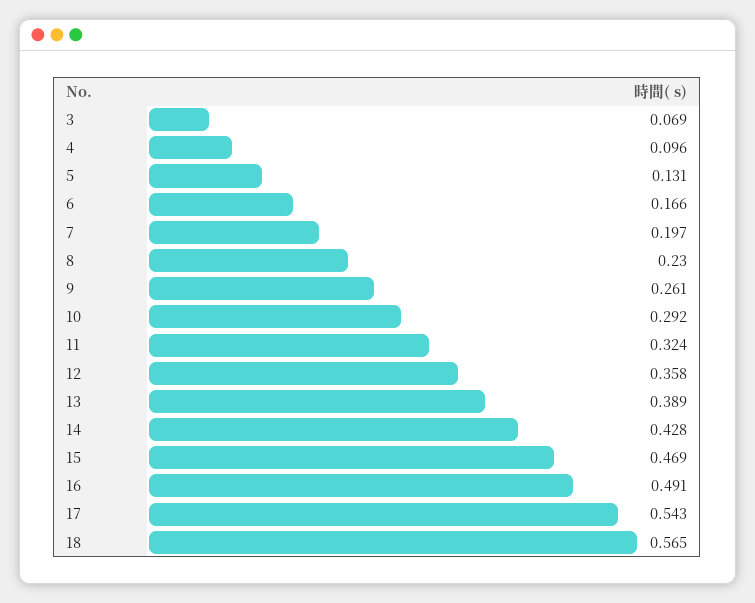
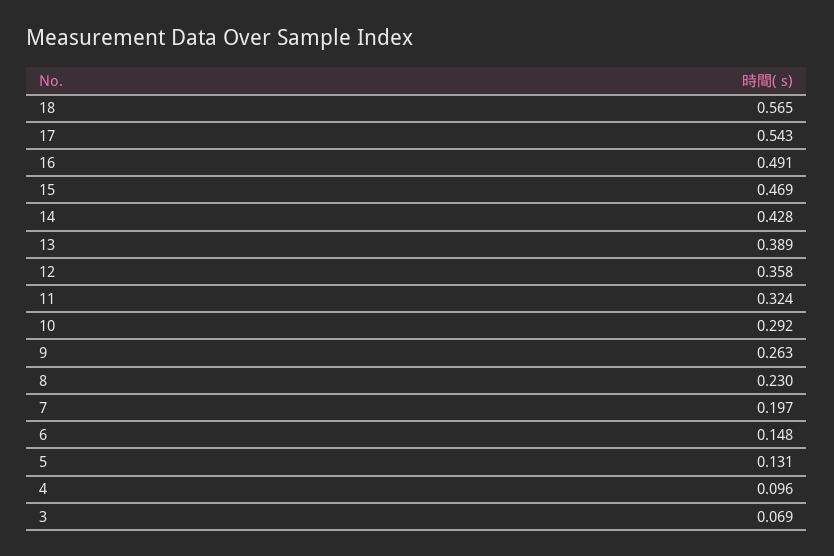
6: 0.166 -> 0.148
9: 0.261 -> 0.263

